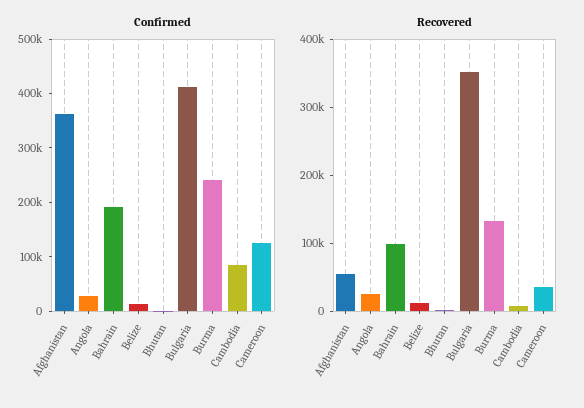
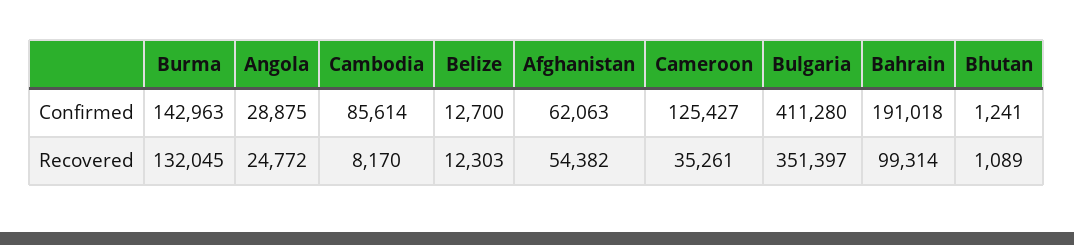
Confirmed, Afghanistan: 360000 -> 62063
Confirmed, Burma: 240000 -> 142963

